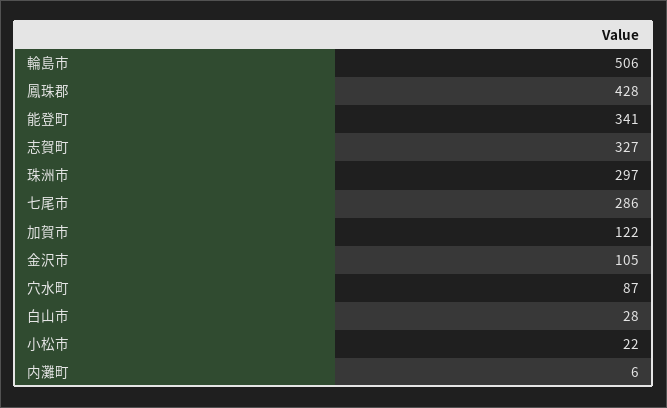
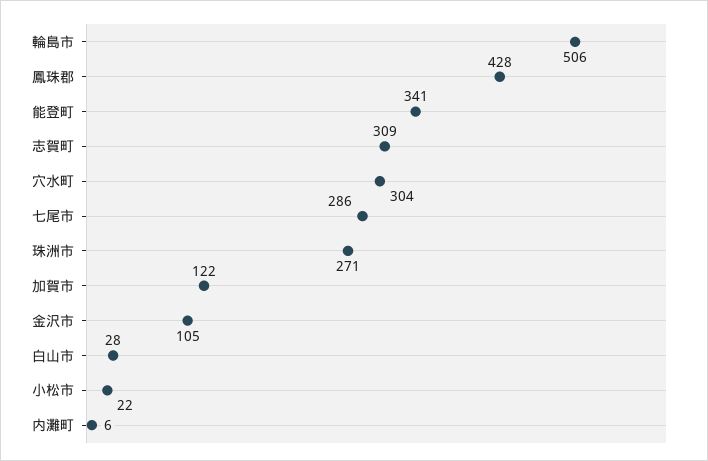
志賀町: 327 -> 309
珠洲市: 297 -> 271
穴水町: 87 -> 304

